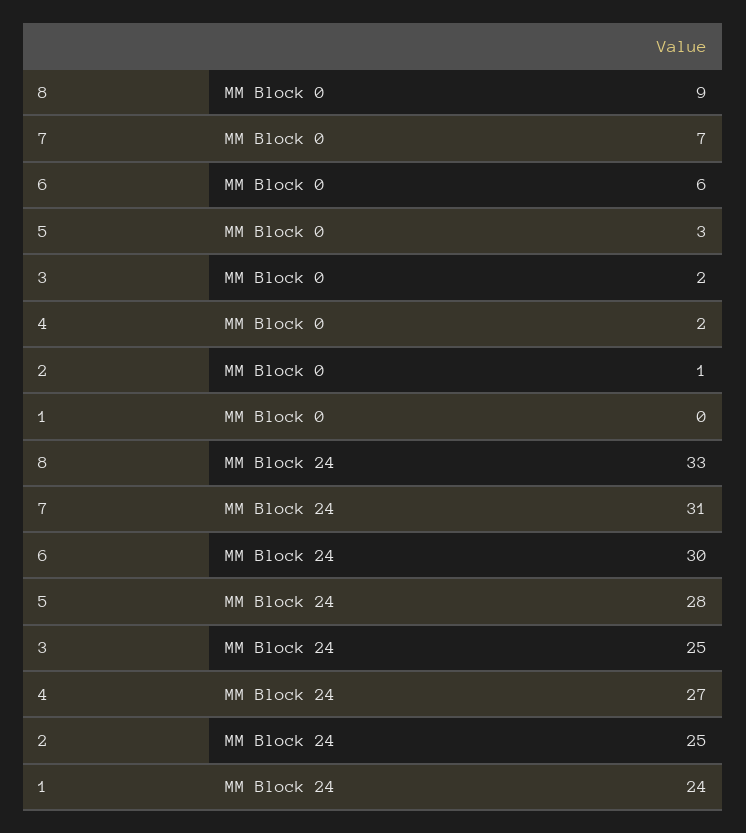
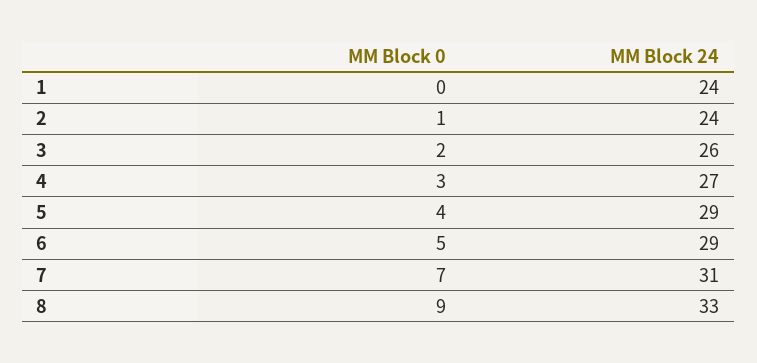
6, MM Block 0: 6 -> 5
5, MM Block 0: 3 -> 4
4, MM Block 0: 2 -> 3
6, MM Block 24: 30 -> 29
5, MM Block 24: 28 -> 29
3, MM Block 24: 25 -> 26
2, MM Block 24: 25 -> 24

